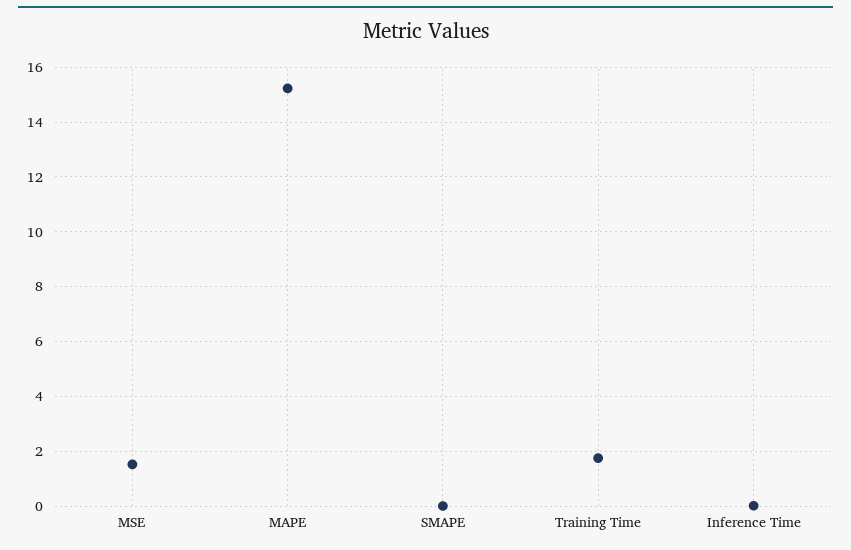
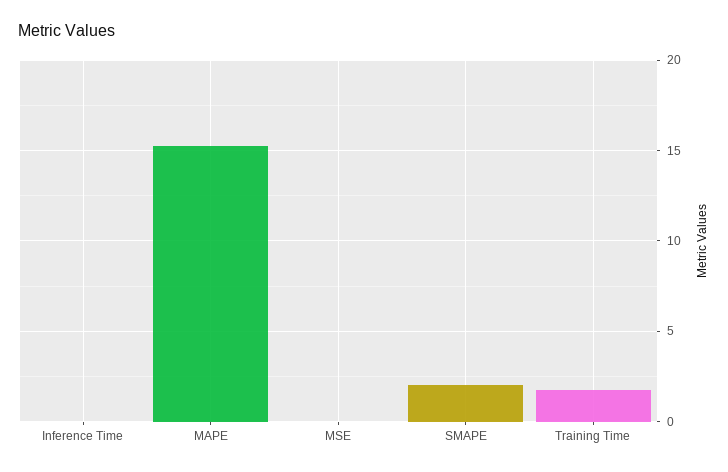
MSE: 1.5 -> 0
SMAPE: 0 -> 2

